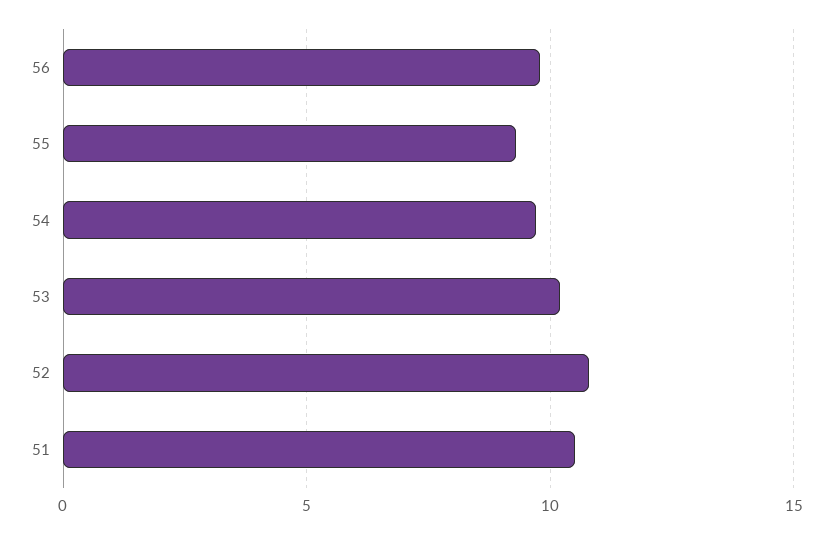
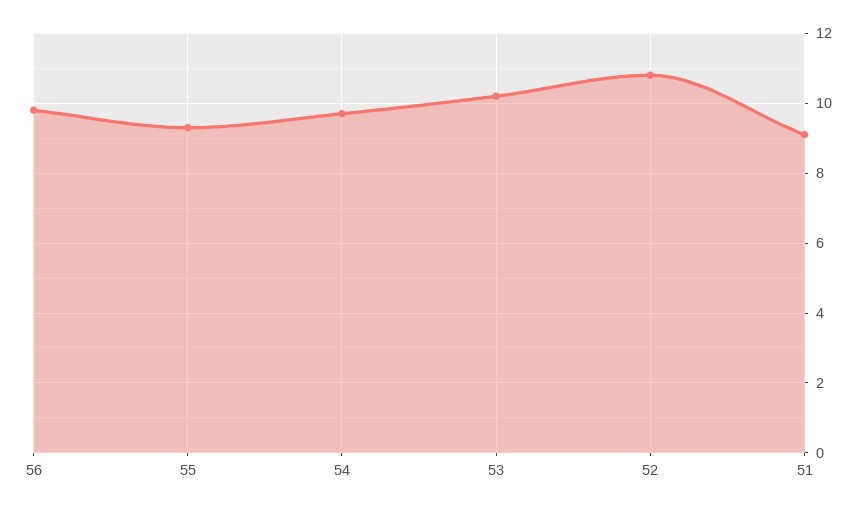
51: 10.5 -> 9

